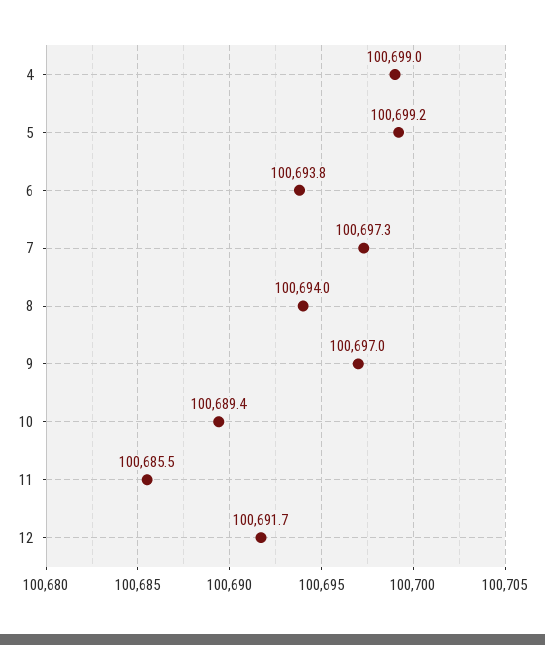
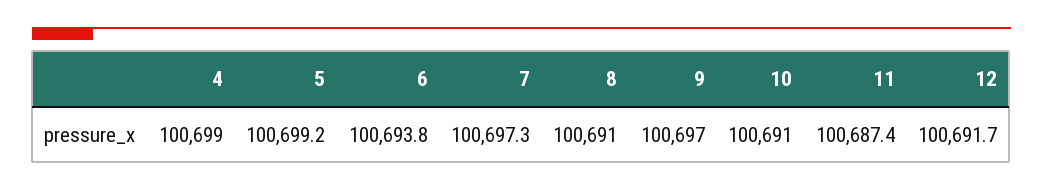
8: 100694 -> 100691
10: 100689.4 -> 100691
11: 100685.5 -> 100687.4

